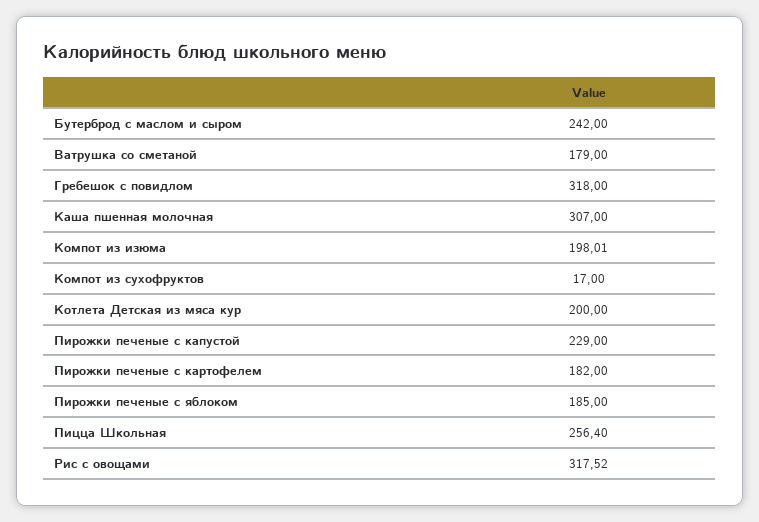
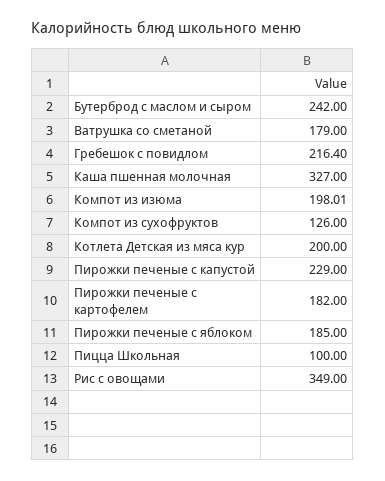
Гребешок с повидлом: 318 -> 216.4
Каша пшенная молочная: 307 -> 327
Компот из сухофруктов: 17 -> 126
Пицца Школьная: 256.4 -> 100
Рис с овощами: 317.52 -> 349

